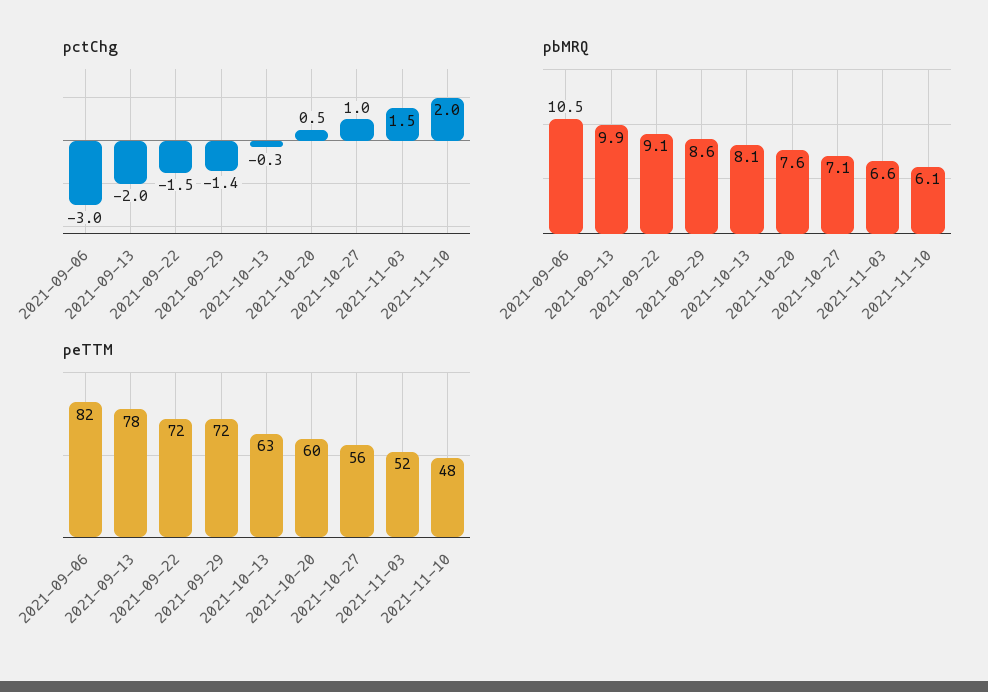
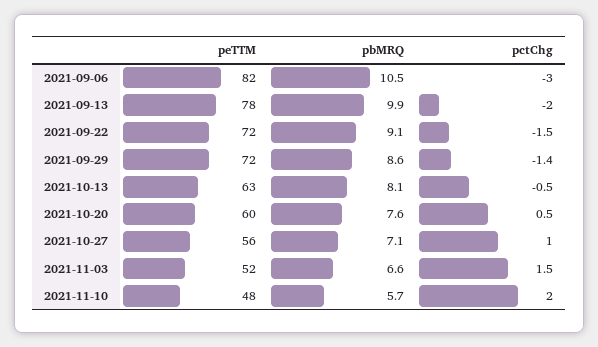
pctChg, 2021-10-13: -0.3 -> -0.5
pbMRQ, 2021-11-10: 6.1 -> 5.7

